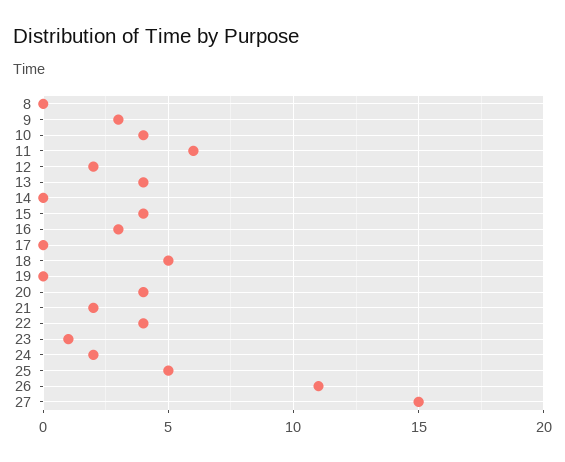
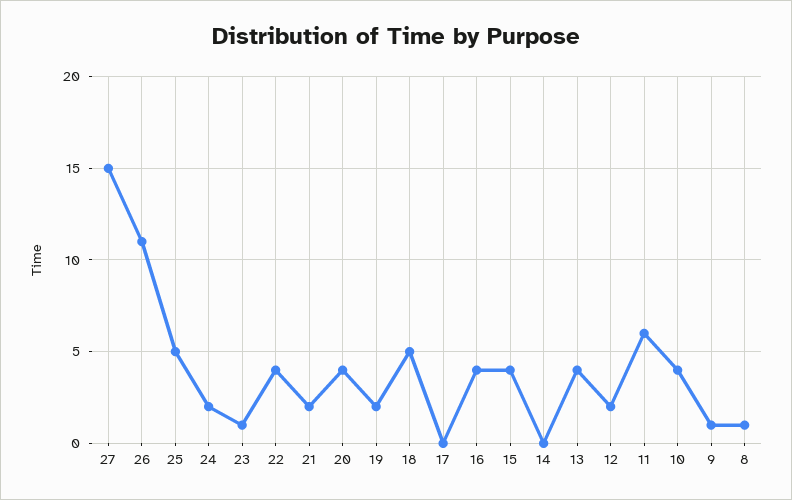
8: 0 -> 1
9: 3 -> 1
16: 3 -> 4
19: 0 -> 2

